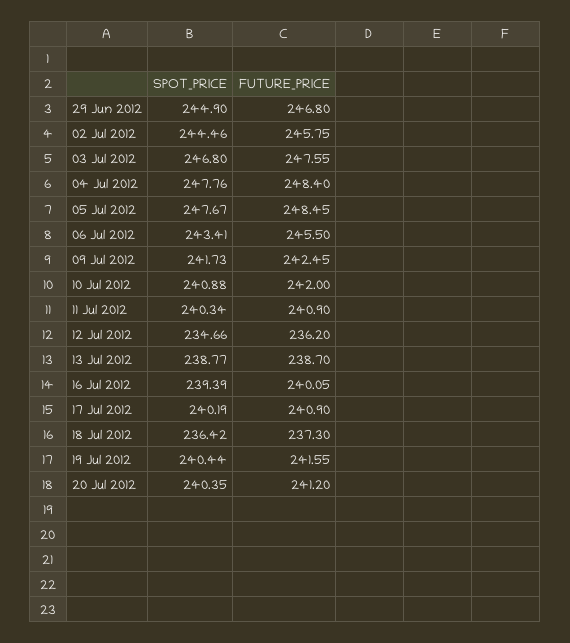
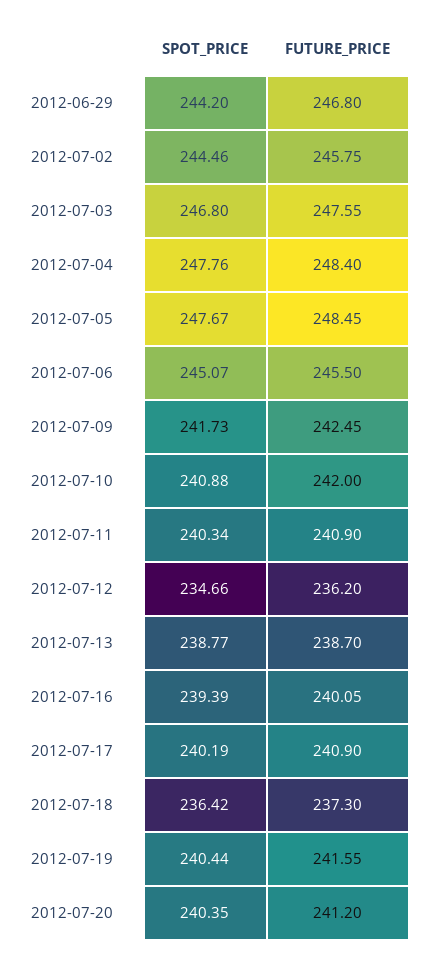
SPOT_PRICE, 29 Jun 2012: 244.9 -> 244.2
SPOT_PRICE, 06 Jul 2012: 243.41 -> 245.07

